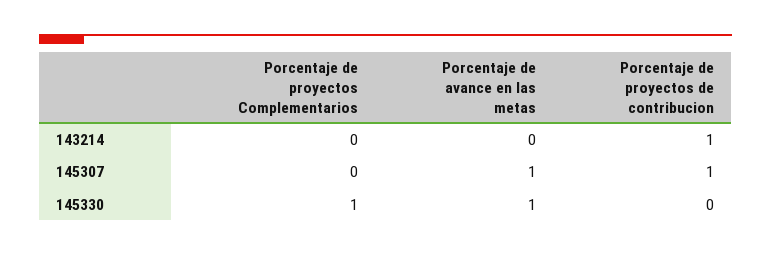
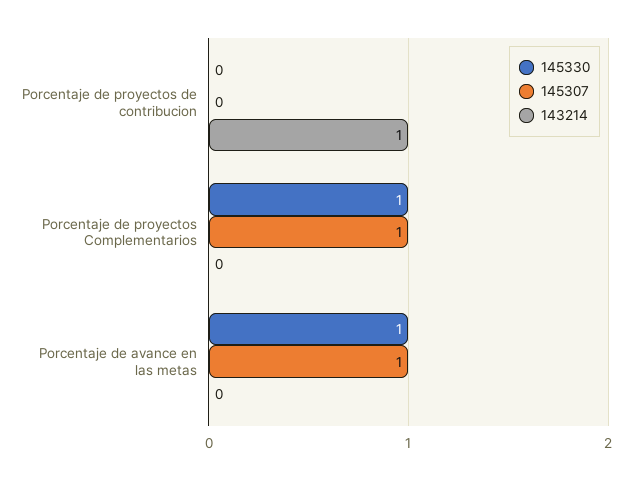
145307, Porcentaje de proyectos Complementarios: 0 -> 1
145307, Porcentaje de proyectos de contribucion: 1 -> 0

